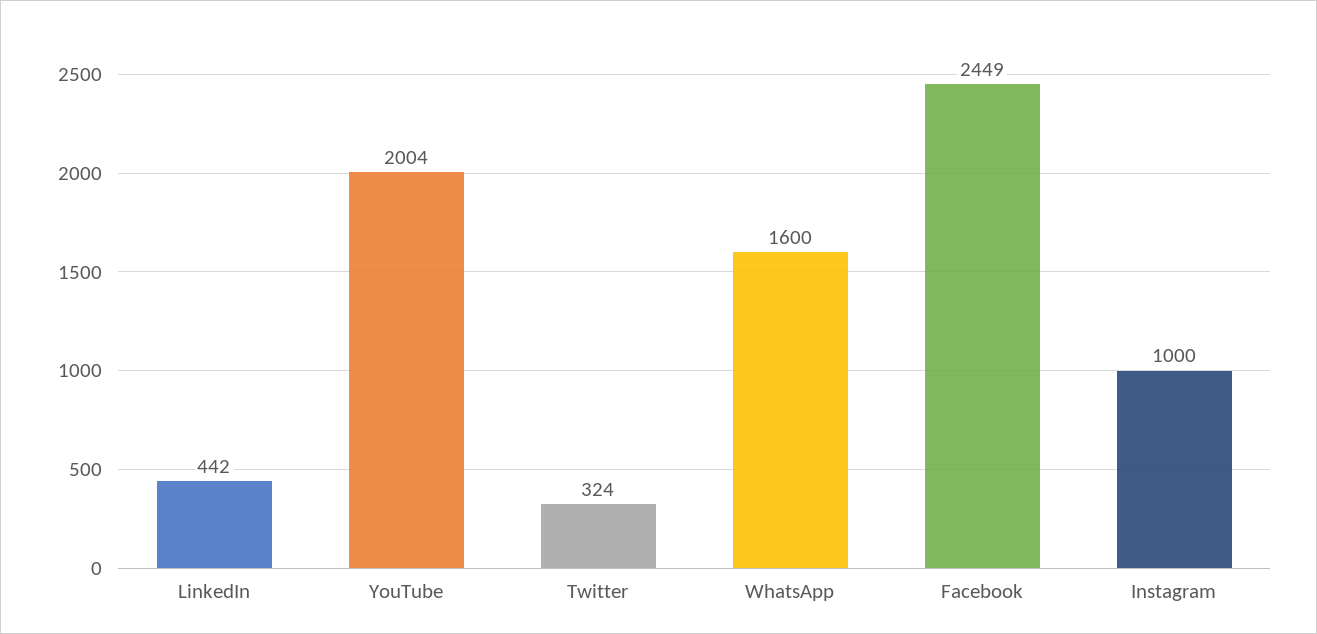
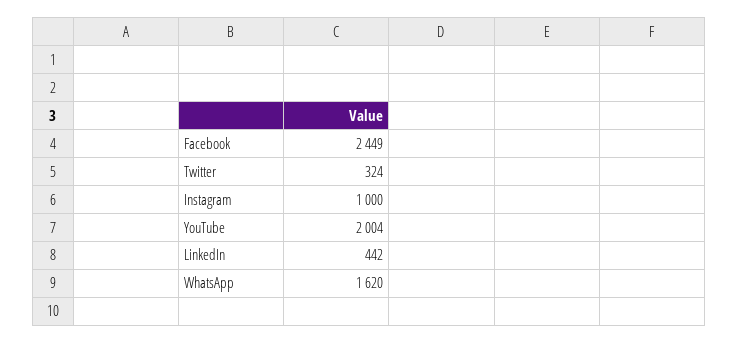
WhatsApp: 1600 -> 1620

